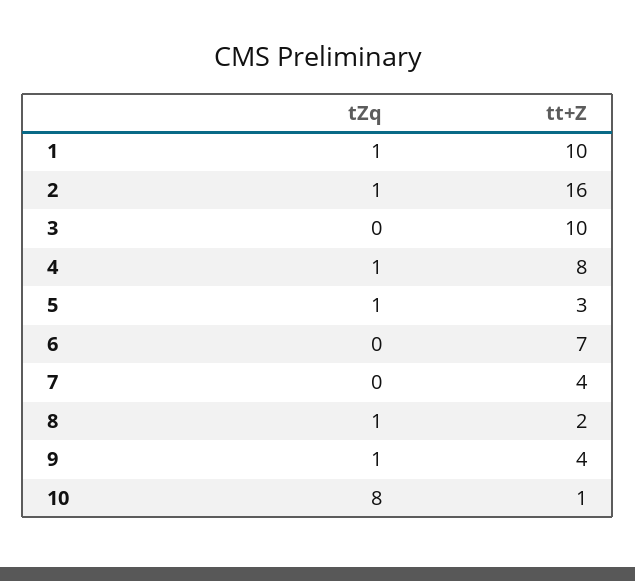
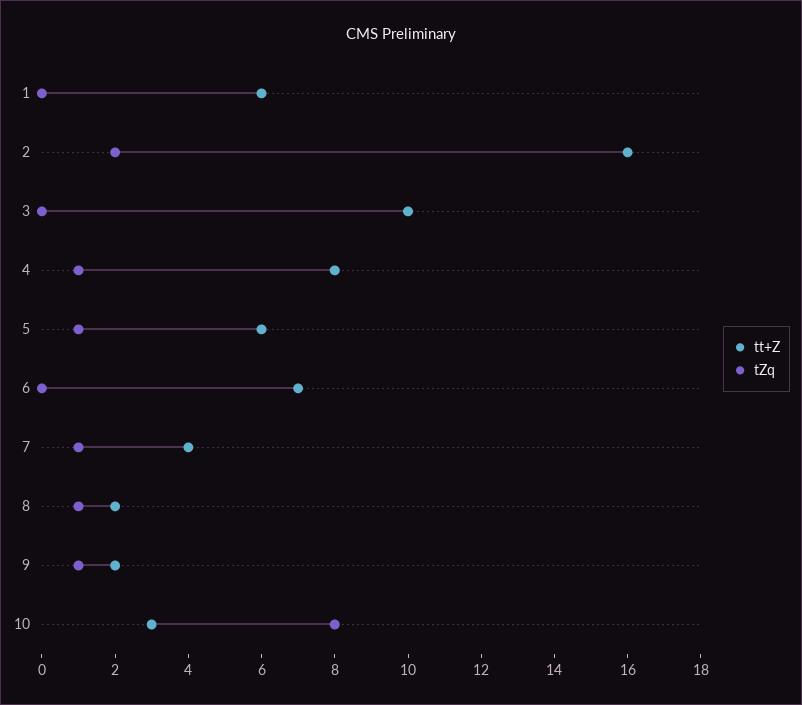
tZq, 1: 1 -> 0
tt+Z, 1: 10 -> 6
tZq, 2: 1 -> 2
tt+Z, 5: 3 -> 6
tZq, 7: 0 -> 1
tt+Z, 9: 4 -> 2
tt+Z, 10: 1 -> 3

